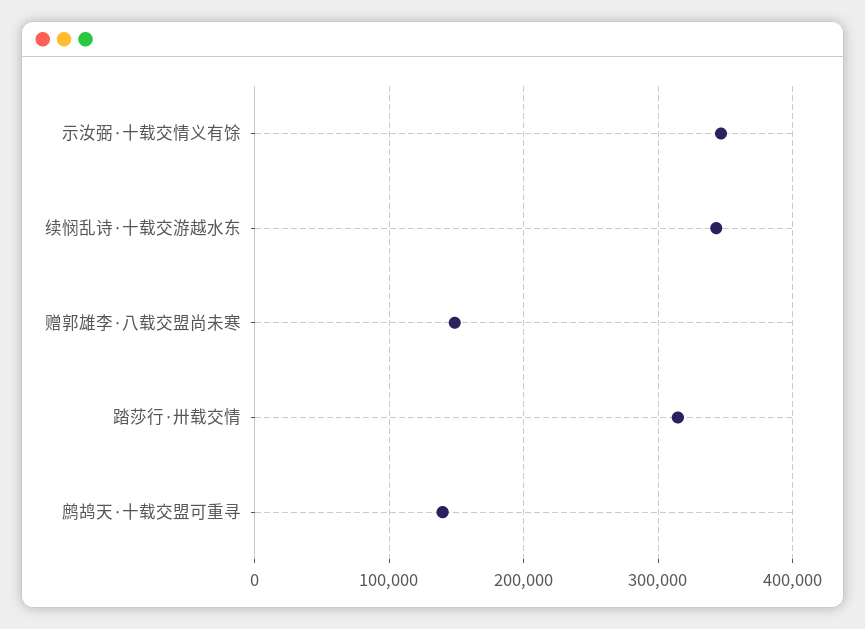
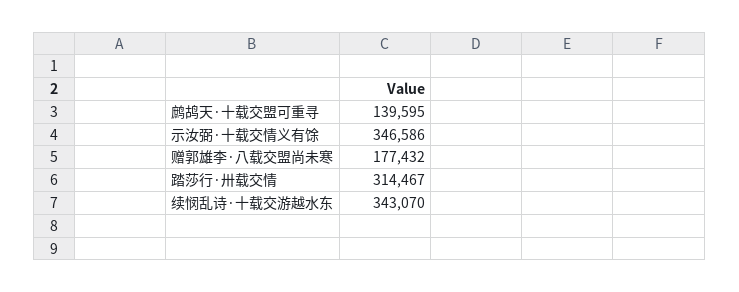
赠郭雄李·八载交盟尚未寒: 150000 -> 177432

